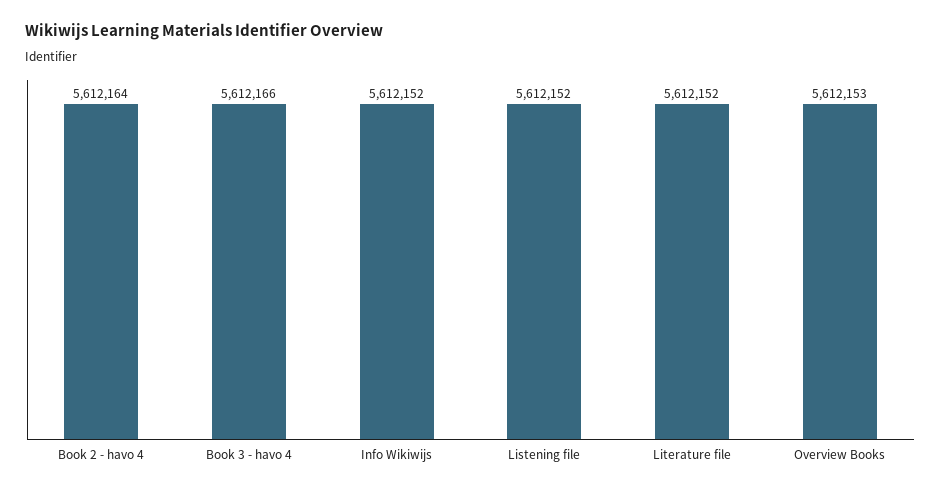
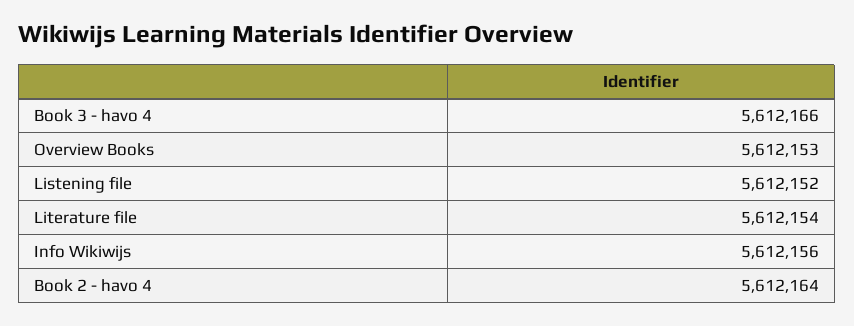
Info Wikiwijs: 5612152 -> 5612156
Literature file: 5612152 -> 5612154

